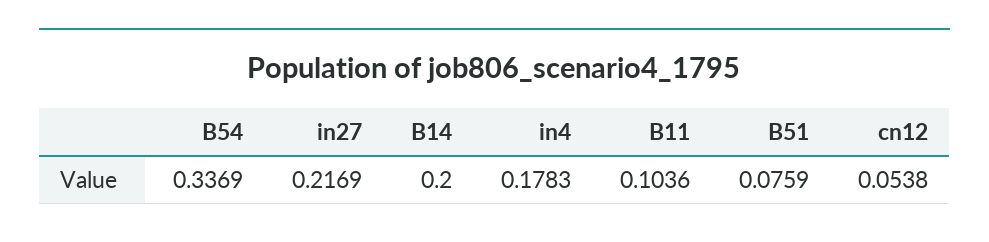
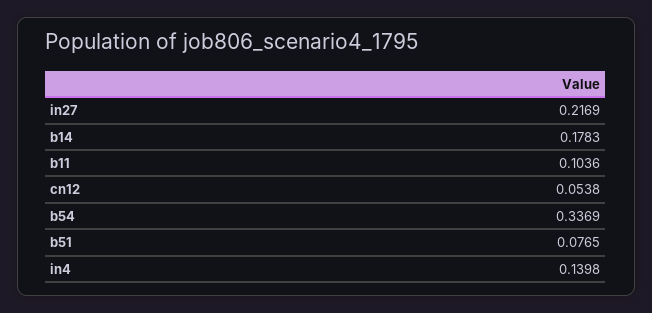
B14: 0.2 -> 0.1783
in4: 0.1783 -> 0.1398
B51: 0.0759 -> 0.0765

